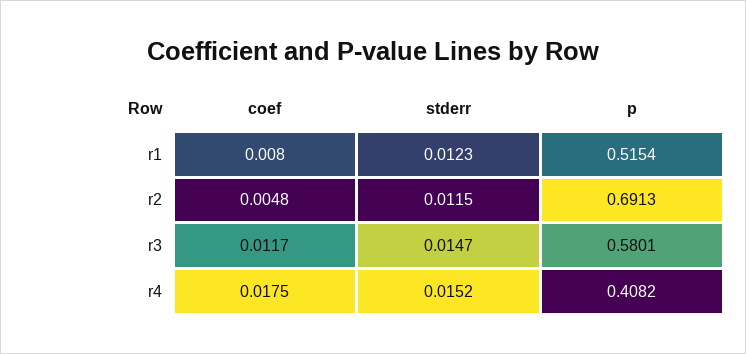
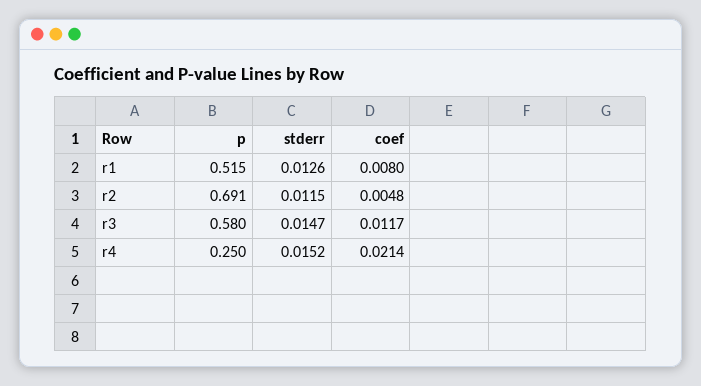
stderr, r1: 0.0123 -> 0.0126
coef, r4: 0.0175 -> 0.0214
p, r4: 0.4082 -> 0.25

